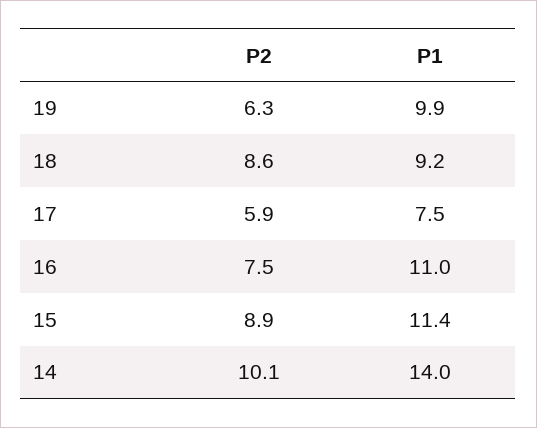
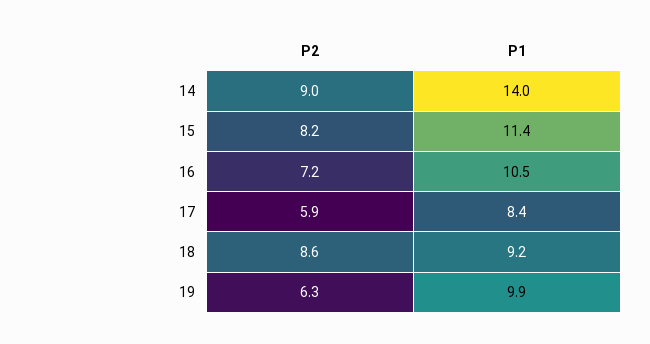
P1, 17: 7.5 -> 8.4
P2, 16: 7.5 -> 7.2
P1, 16: 11 -> 10.5
P2, 15: 8.9 -> 8.2
P2, 14: 10.1 -> 9

